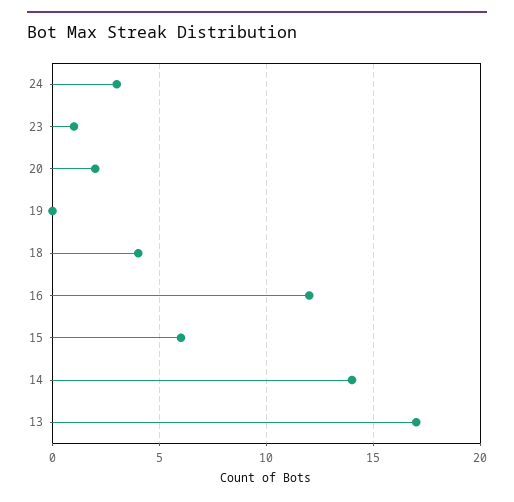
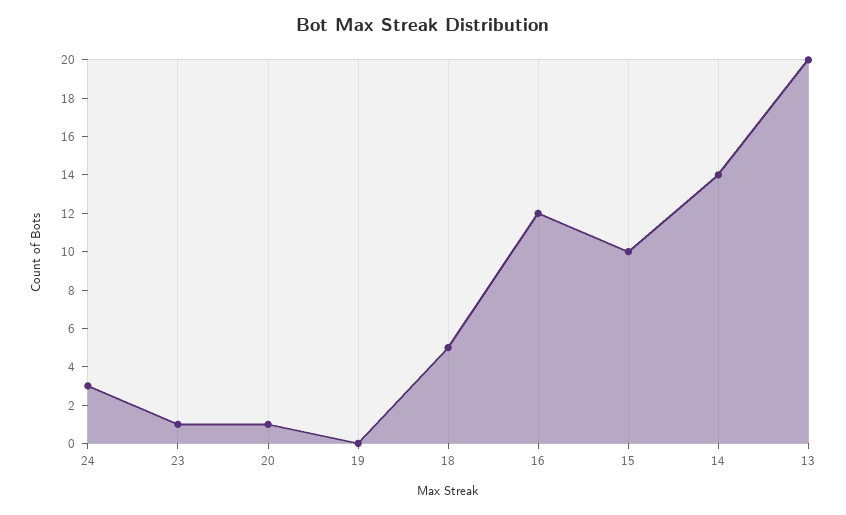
20: 2 -> 1
18: 4 -> 5
15: 6 -> 10
13: 17 -> 20

